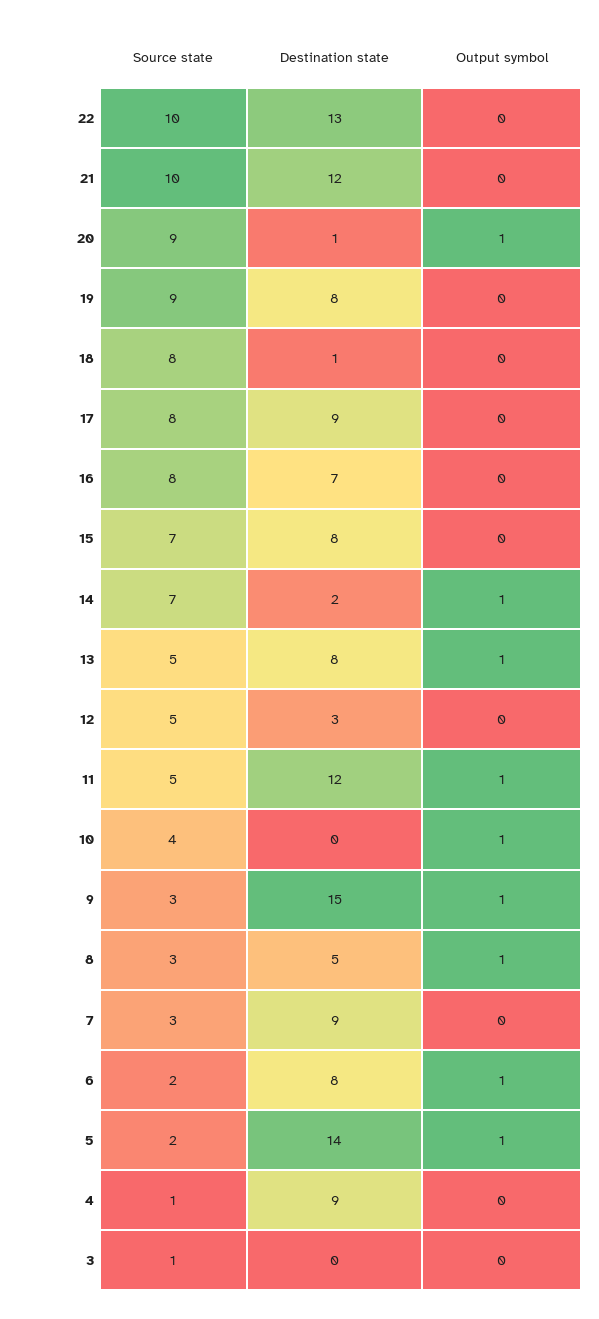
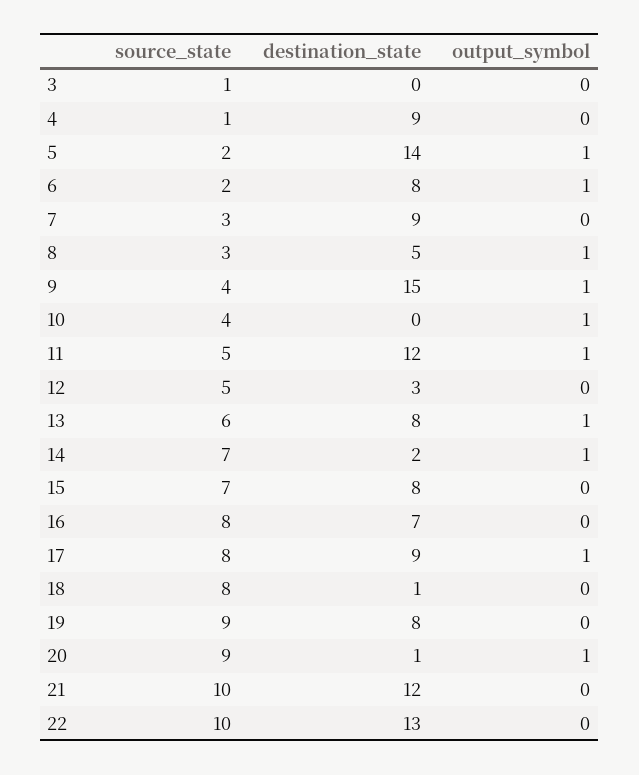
Output symbol, 17: 0 -> 1
Source state, 13: 5 -> 6
Source state, 9: 3 -> 4

